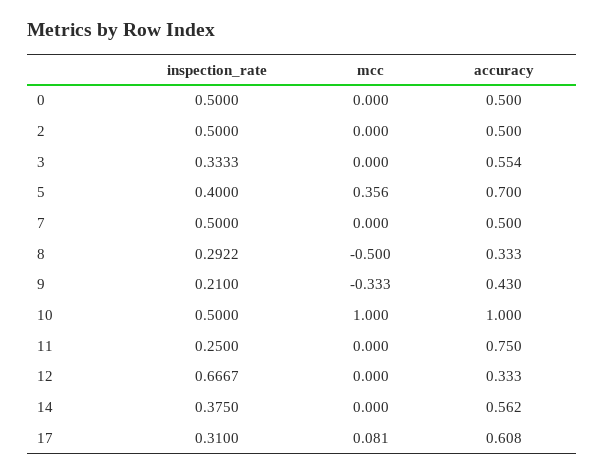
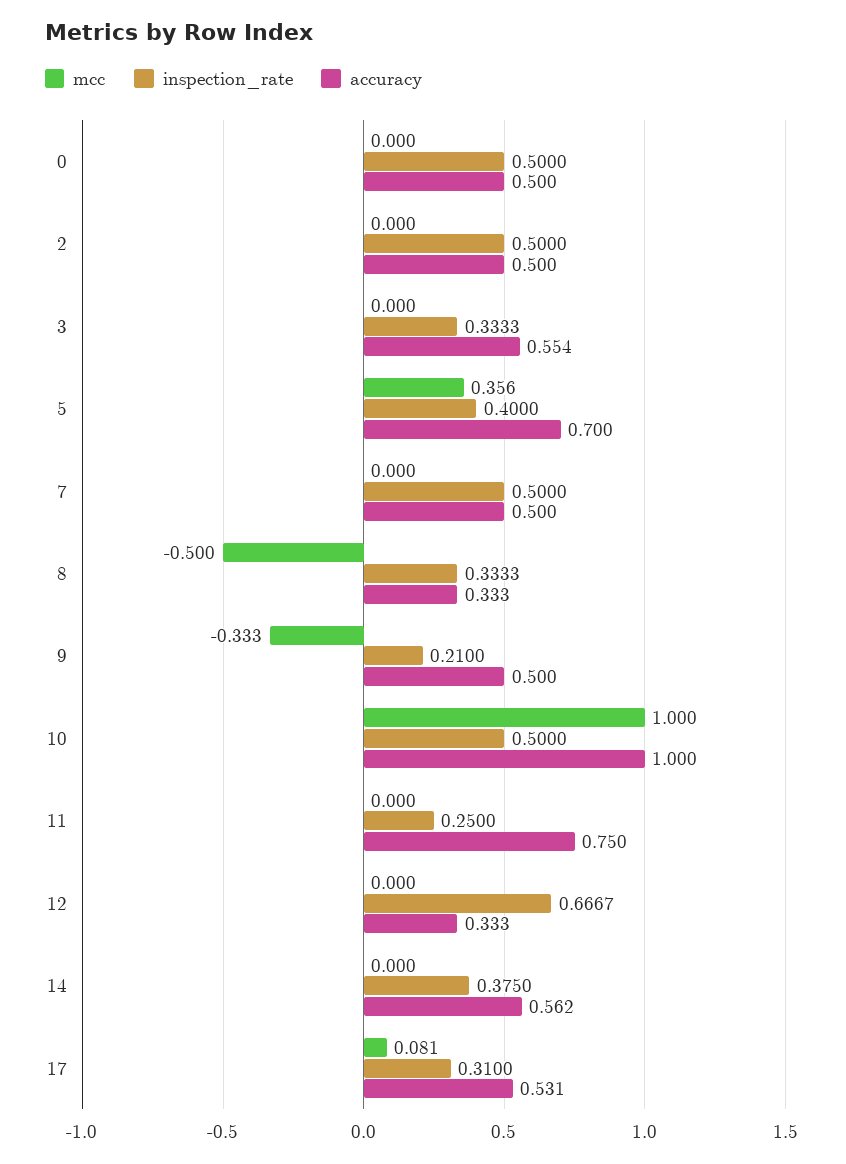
inspection_rate, 8: 0.2922 -> 0.3333
accuracy, 9: 0.43 -> 0.5
accuracy, 17: 0.608 -> 0.531

